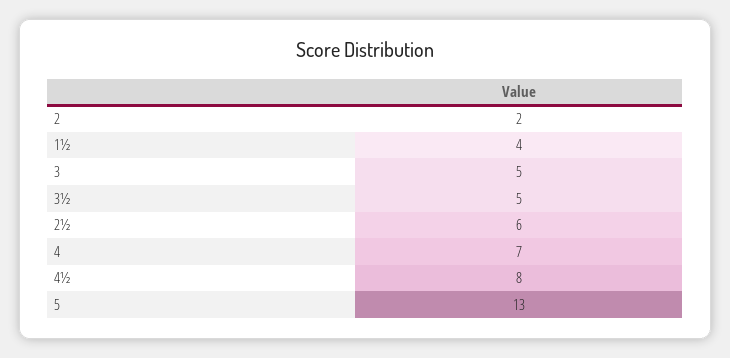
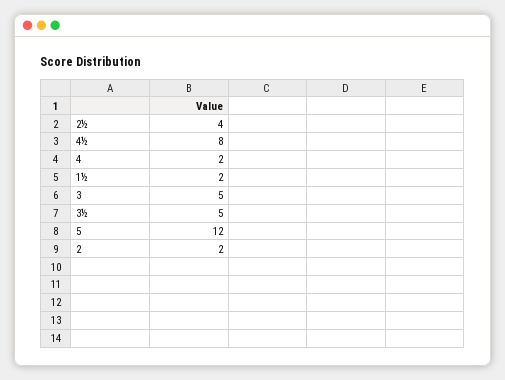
1½: 4 -> 2
2½: 6 -> 4
4: 7 -> 2
5: 13 -> 12

